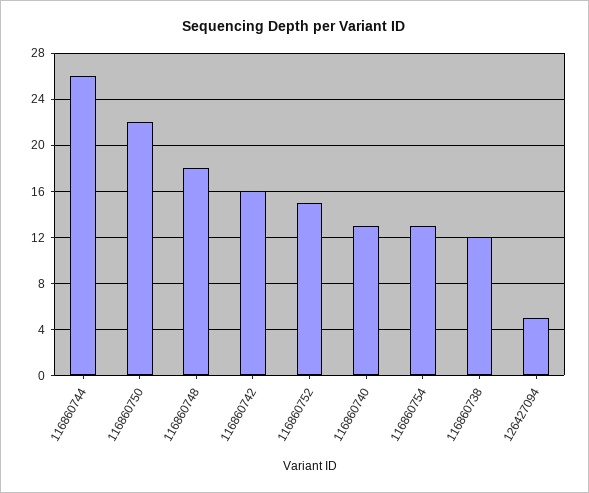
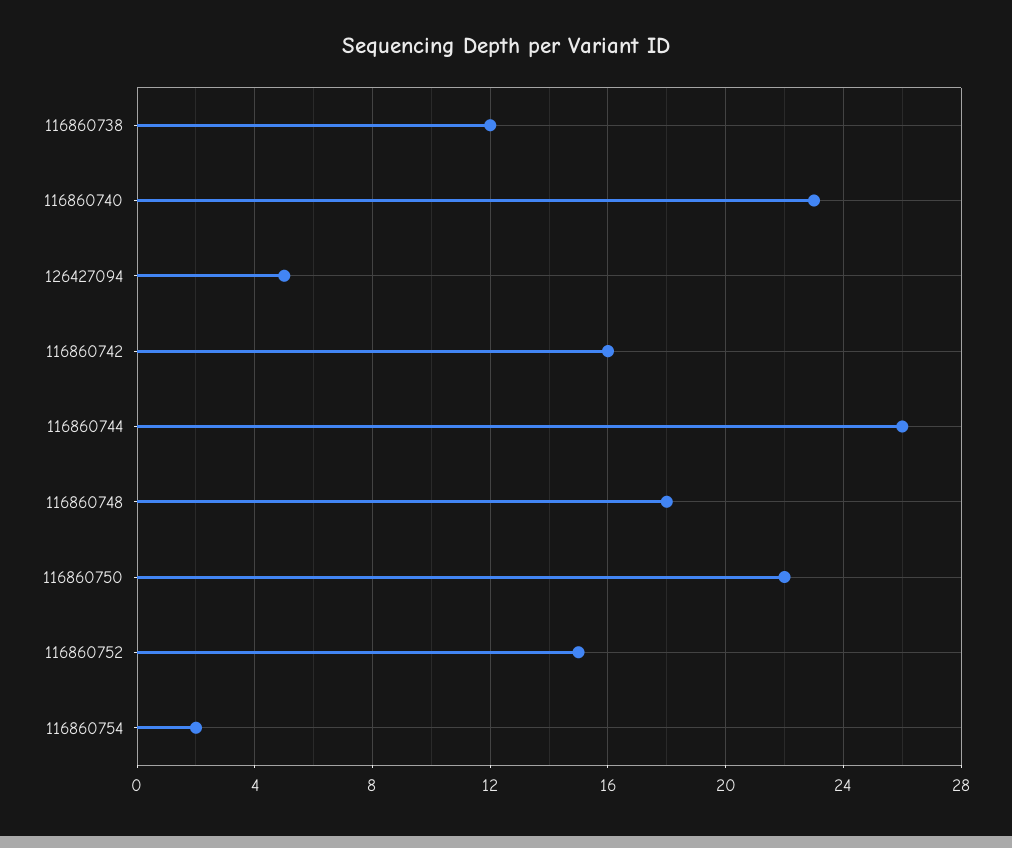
116860740: 13 -> 23
116860754: 13 -> 2

